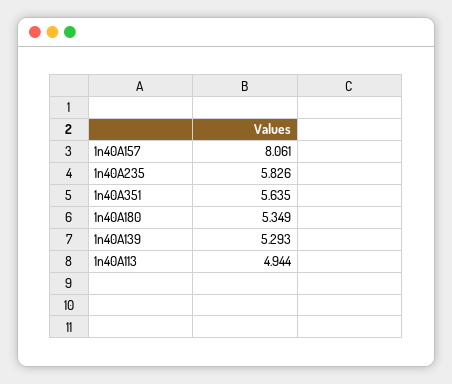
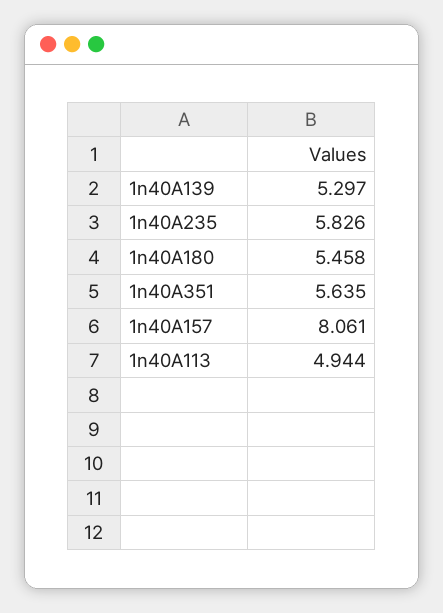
1n40A180: 5.349 -> 5.458
1n40A139: 5.293 -> 5.297

